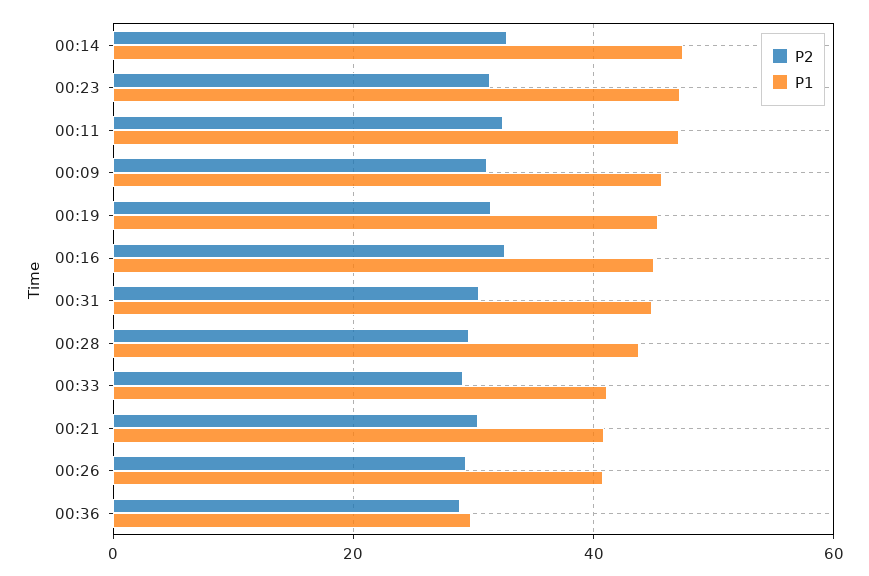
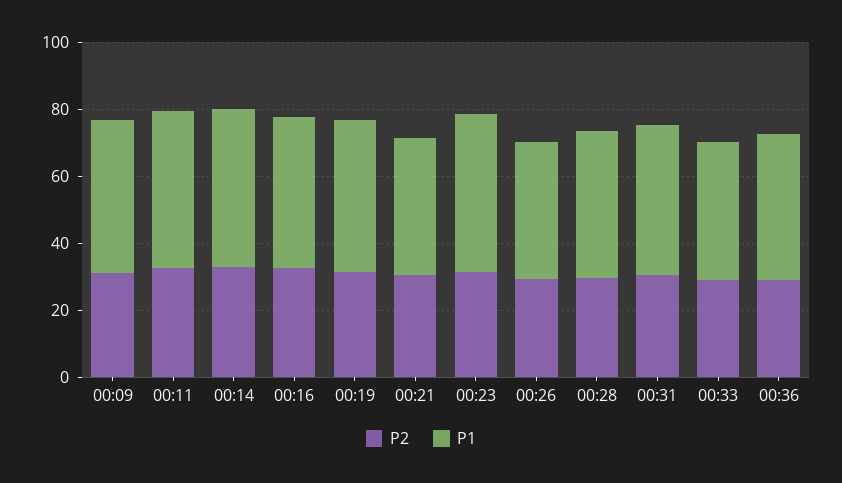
P1, 00:36: 30 -> 45

